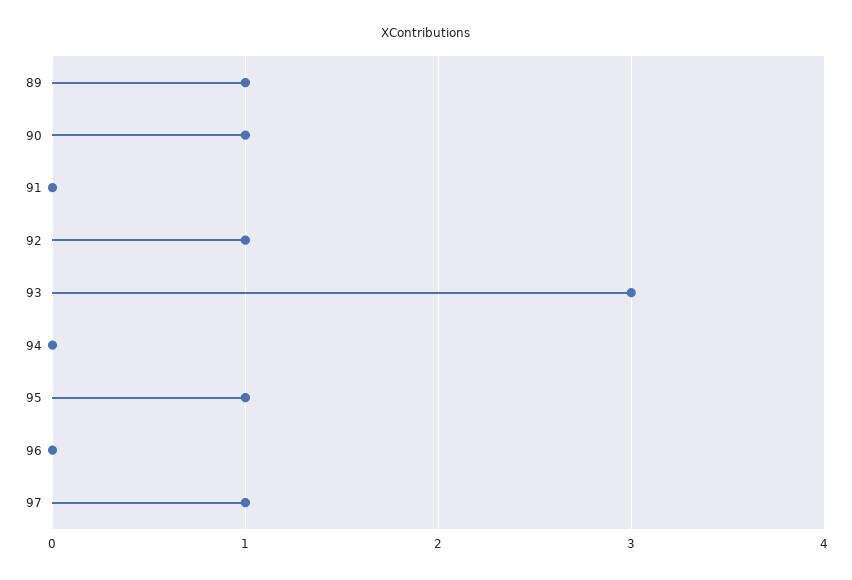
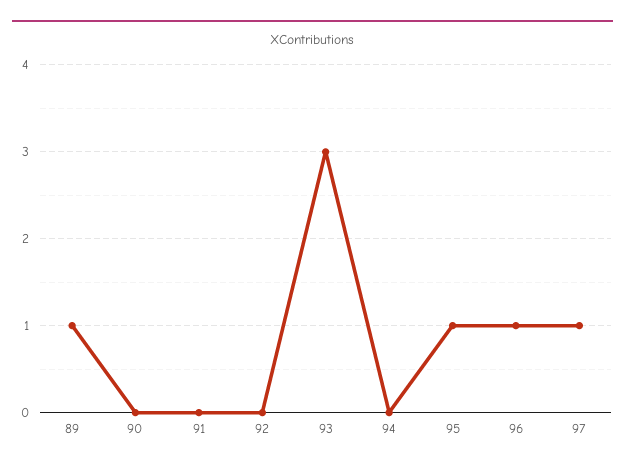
90: 1 -> 0
92: 1 -> 0
96: 0 -> 1

